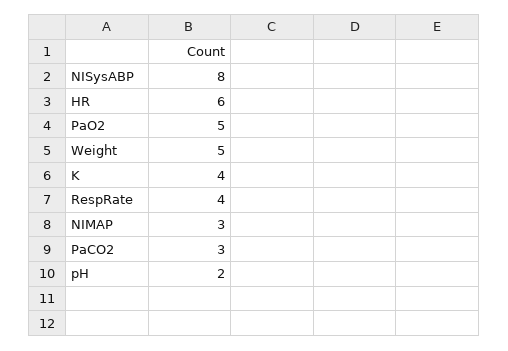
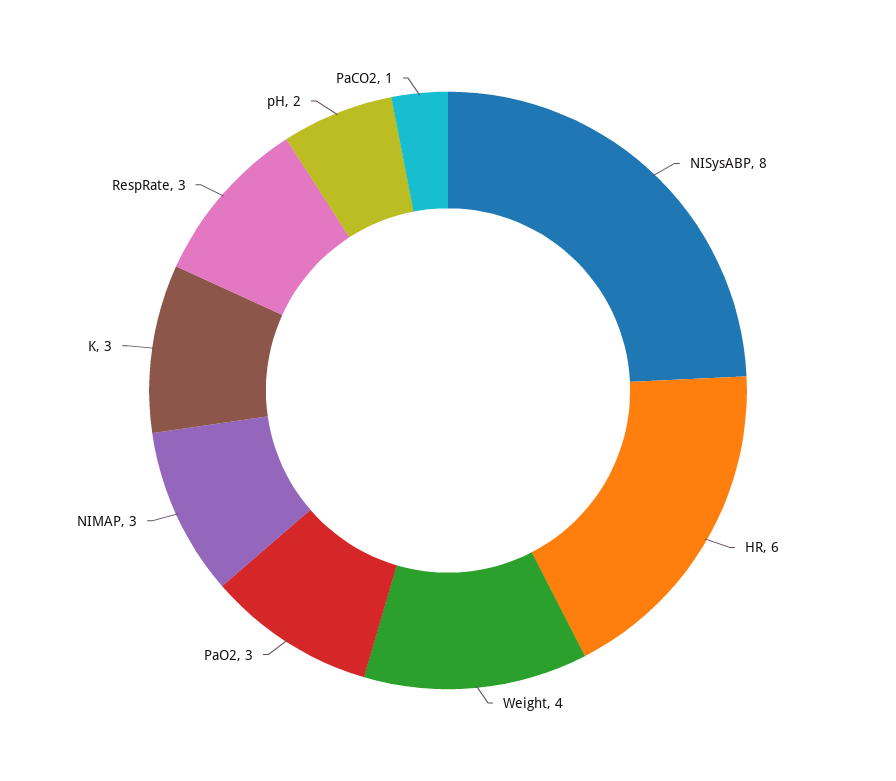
PaO2: 5 -> 3
Weight: 5 -> 4
K: 4 -> 3
RespRate: 4 -> 3
PaCO2: 3 -> 1

